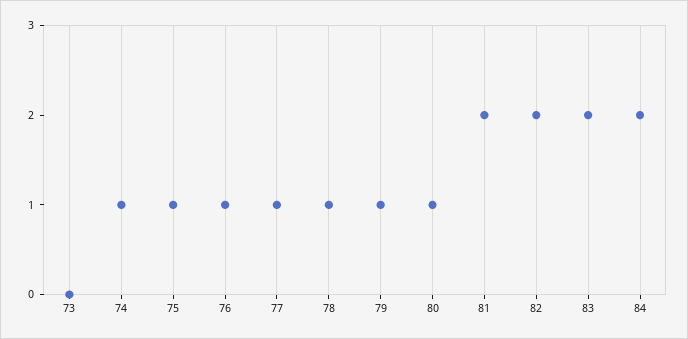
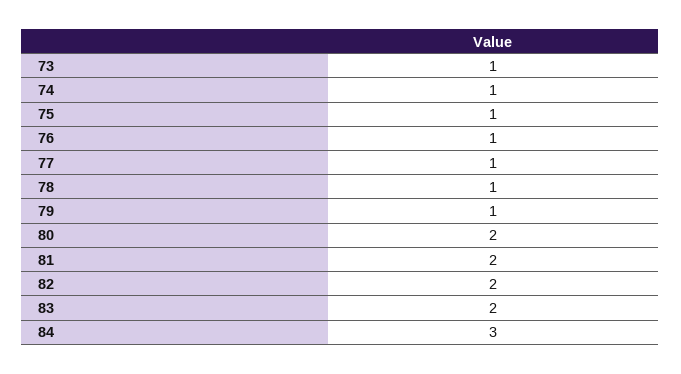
73: 0 -> 1
80: 1 -> 2
84: 2 -> 3

